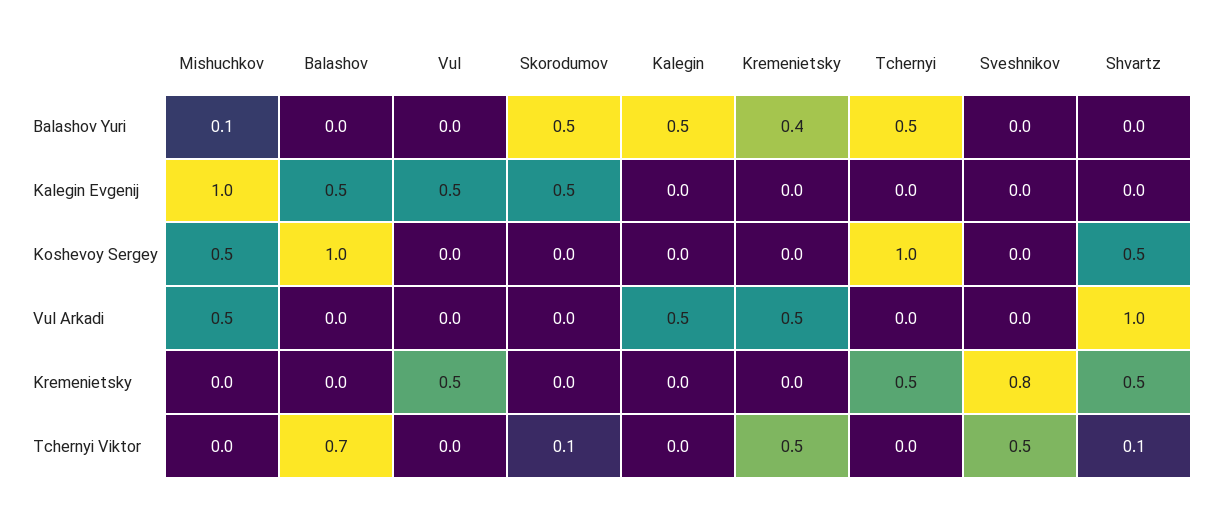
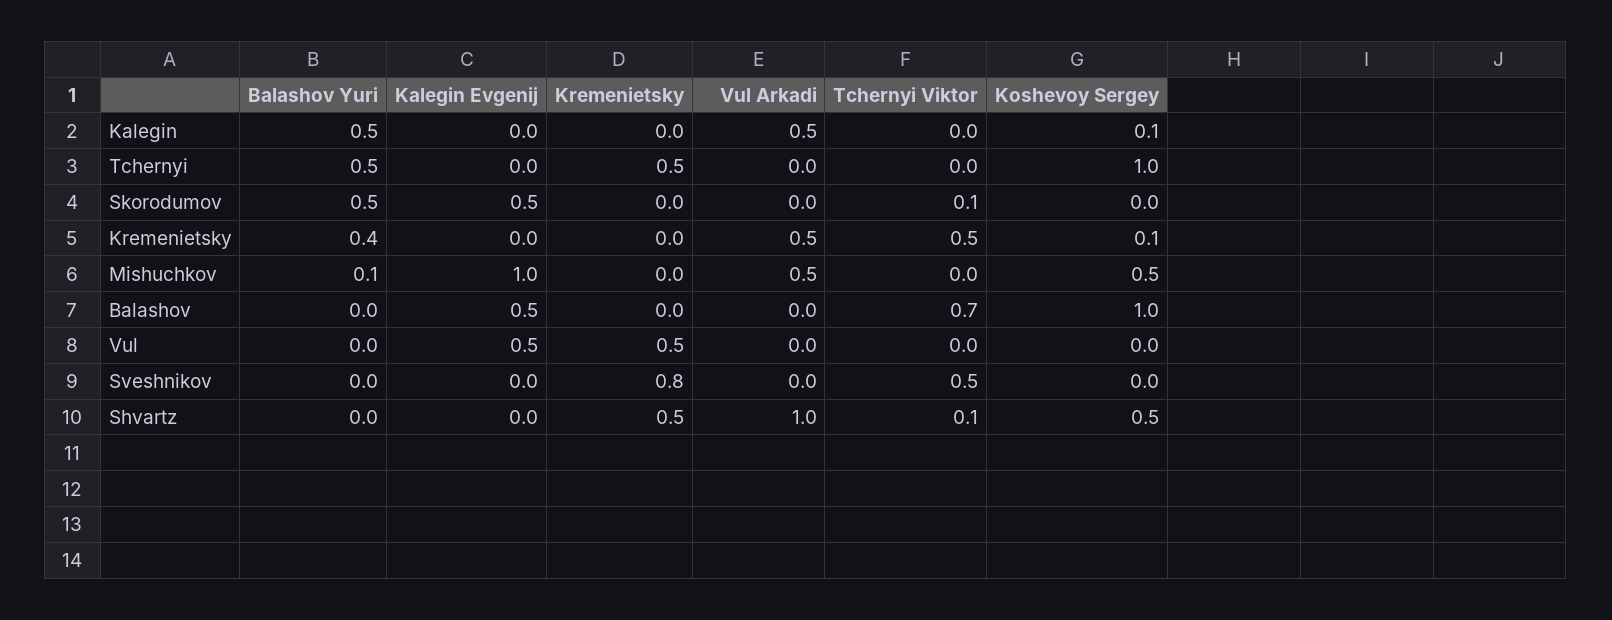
Kalegin, Koshevoy Sergey: 0 -> 0.1
Kremenietsky, Koshevoy Sergey: 0 -> 0.1

